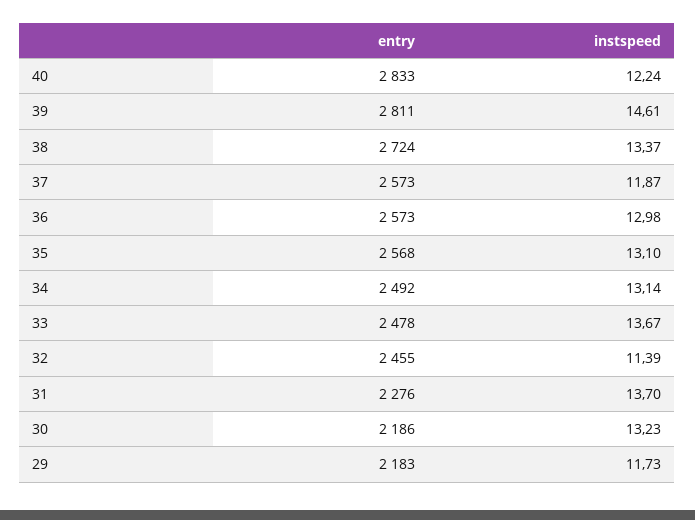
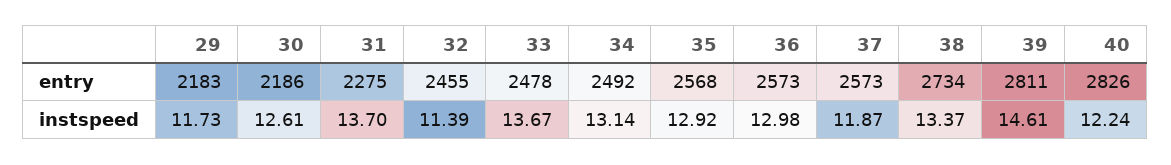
entry, 40: 2833 -> 2826
entry, 38: 2724 -> 2734
instspeed, 35: 13.1 -> 12.92
entry, 31: 2276 -> 2275
instspeed, 30: 13.23 -> 12.61

